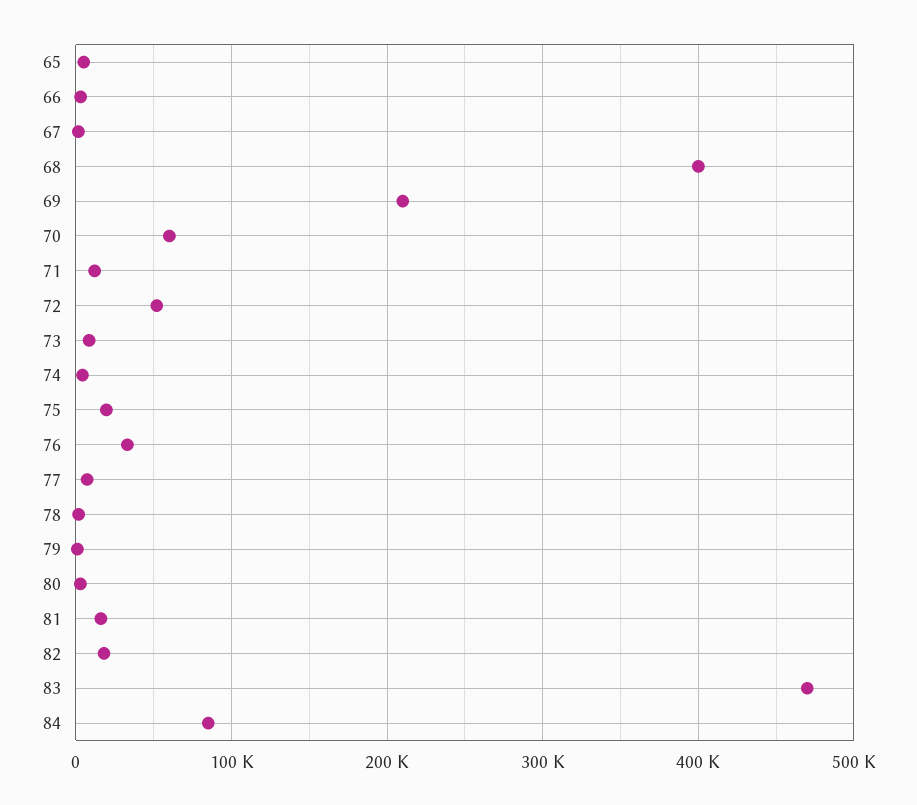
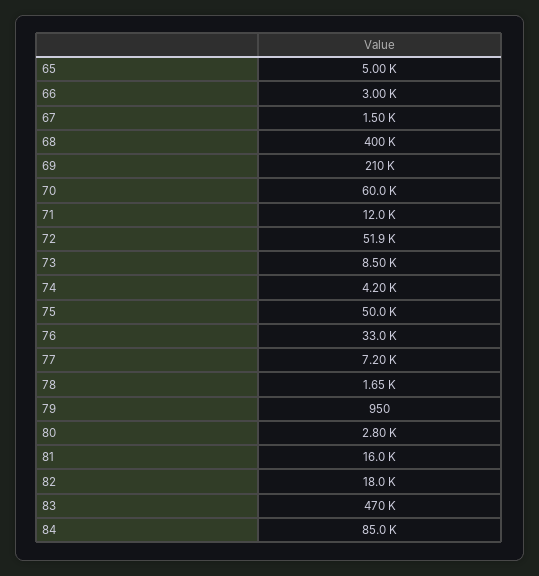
75: 20000 -> 50000

